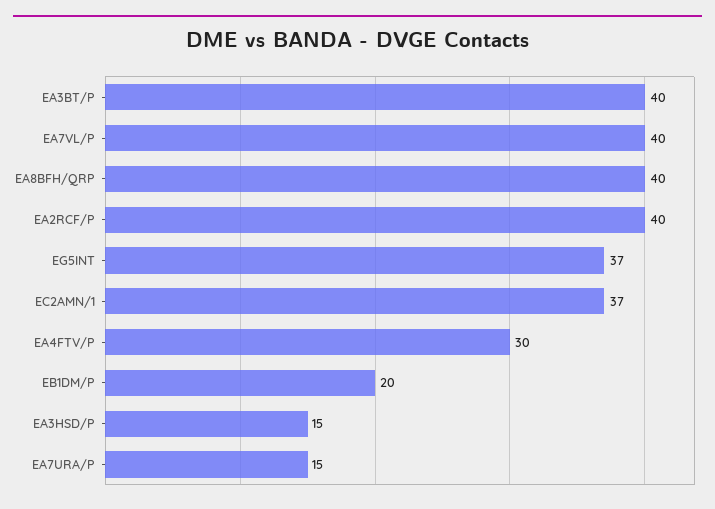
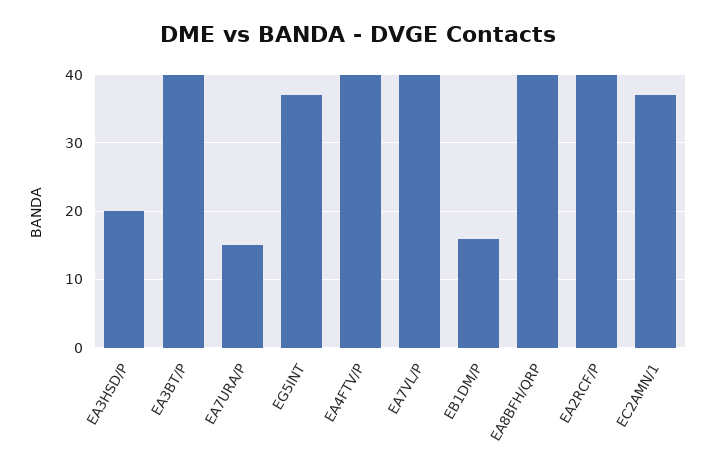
EA4FTV/P: 30 -> 40
EB1DM/P: 20 -> 16
EA3HSD/P: 15 -> 20

